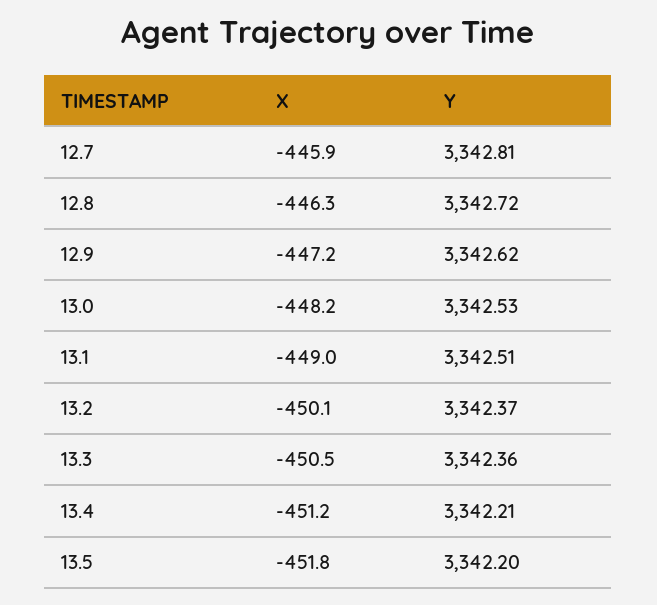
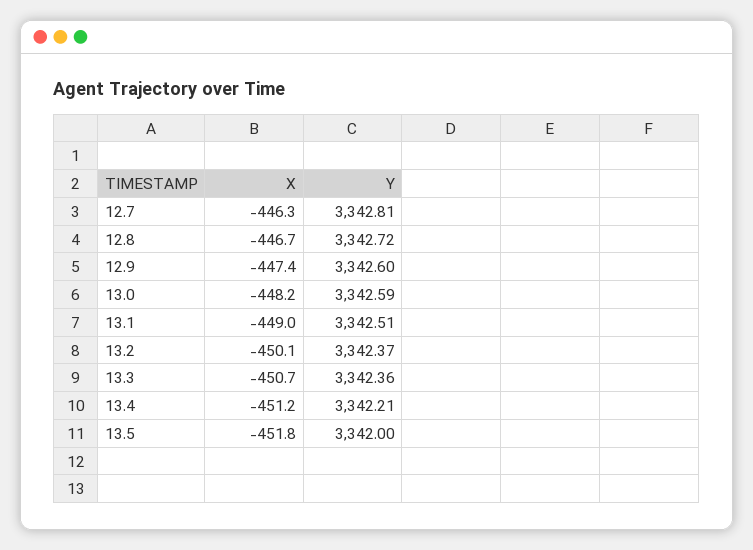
X, 12.7: -445.9 -> -446.3
X, 12.8: -446.3 -> -446.7
X, 12.9: -447.2 -> -447.4
Y, 12.9: 3342.62 -> 3342.6
Y, 13.0: 3342.53 -> 3342.59
X, 13.3: -450.5 -> -450.7
Y, 13.5: 3342.2 -> 3342

